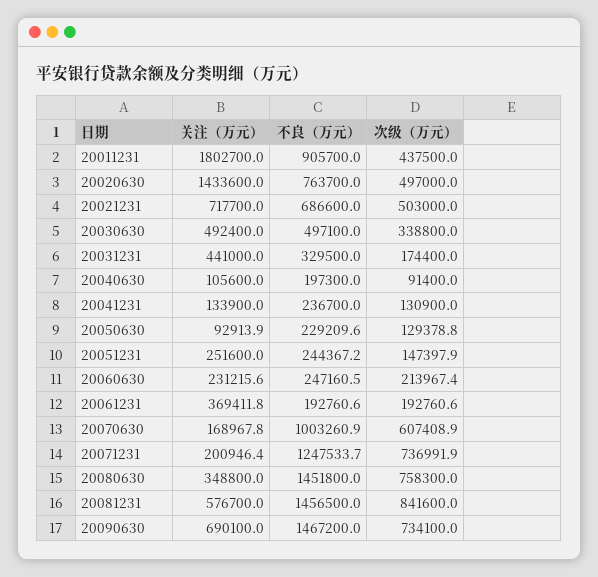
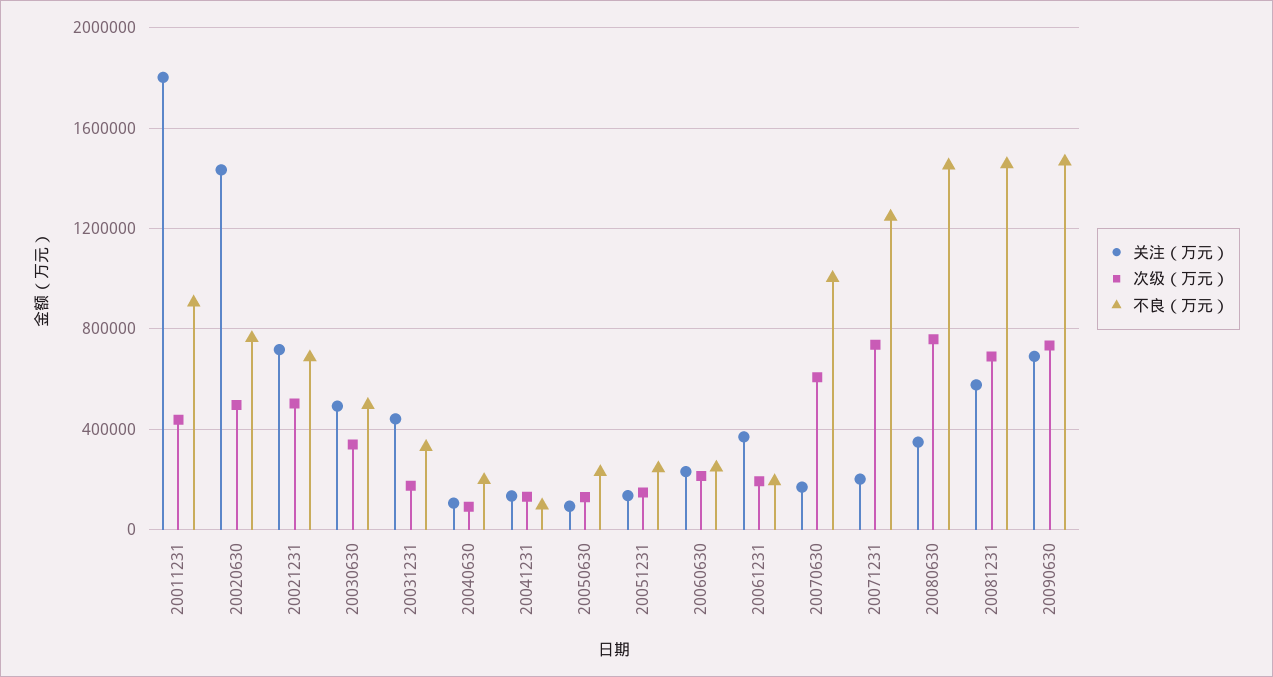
不良（万元）, 20041231: 236700 -> 100000
关注（万元）, 20051231: 251600 -> 150000
次级（万元）, 20081231: 841600 -> 700000

